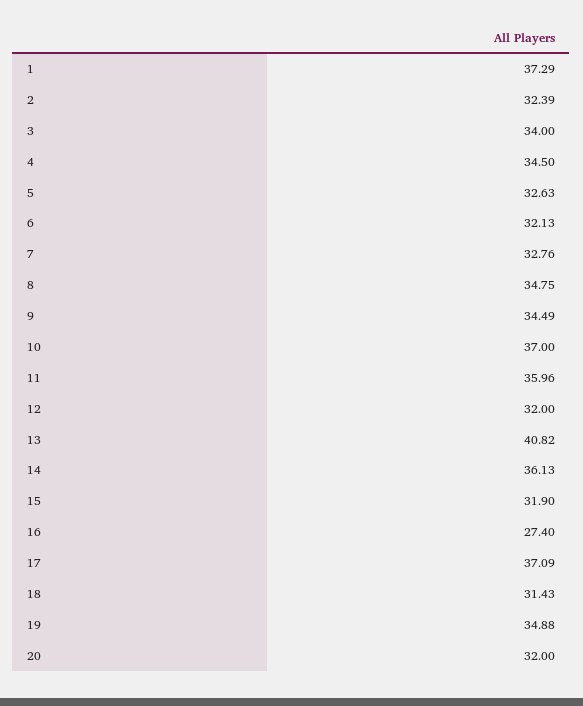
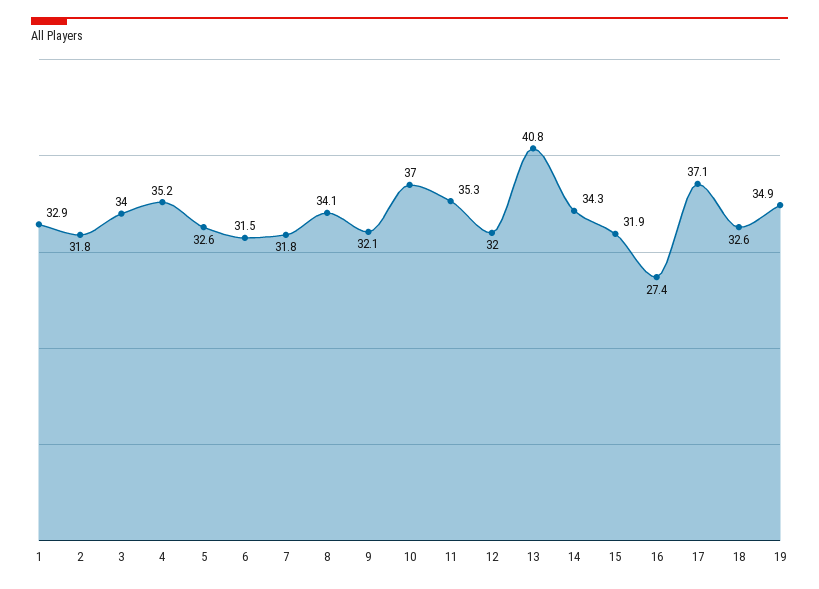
1: 37.29 -> 32.9
2: 32.39 -> 31.8
4: 34.5 -> 35.2
6: 32.13 -> 31.5
7: 32.76 -> 31.8
8: 34.75 -> 34.1
9: 34.49 -> 32.1
11: 35.96 -> 35.3
14: 36.13 -> 34.3
18: 31.43 -> 32.6
20: 32 -> none

